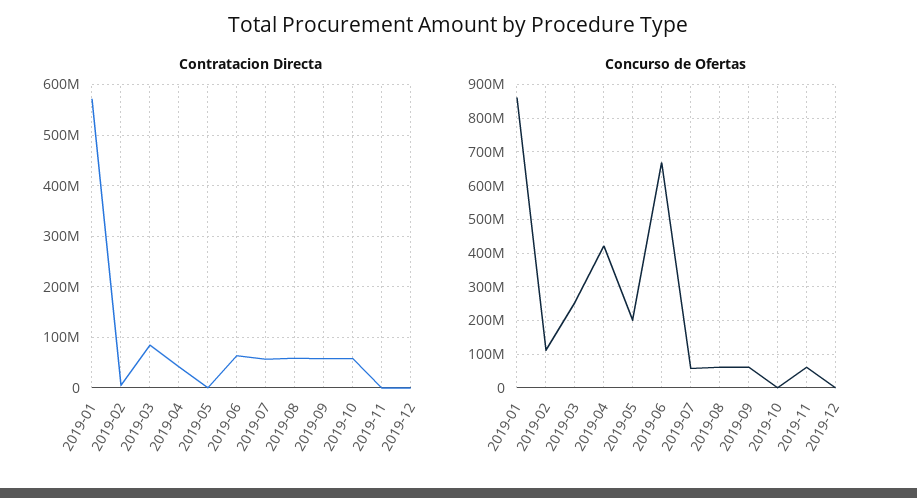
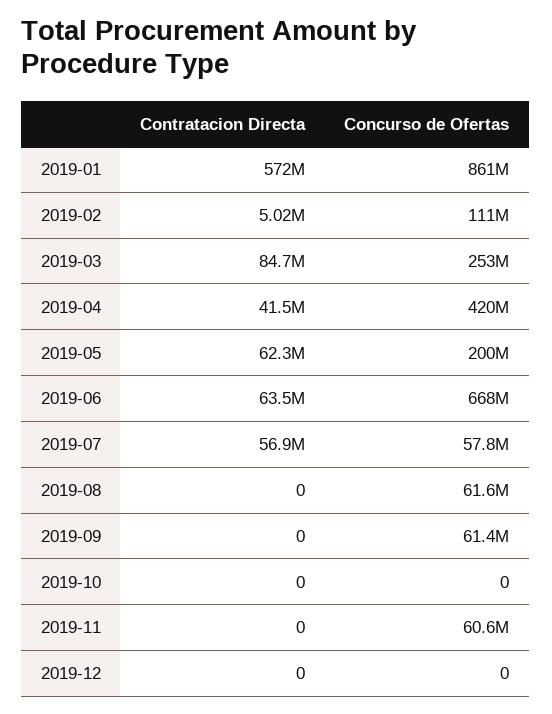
Contratacion Directa, 2019-05: 0 -> 62300000
Contratacion Directa, 2019-08: 60000000 -> 0
Contratacion Directa, 2019-09: 60000000 -> 0
Contratacion Directa, 2019-10: 60000000 -> 0

